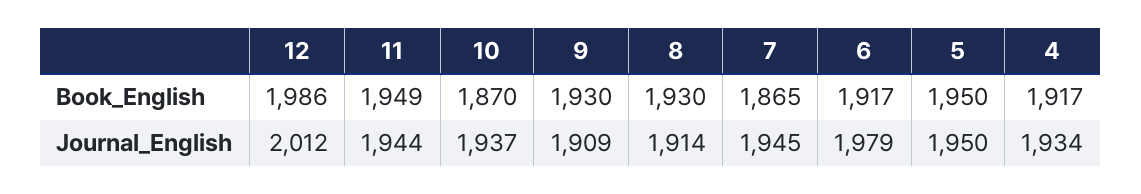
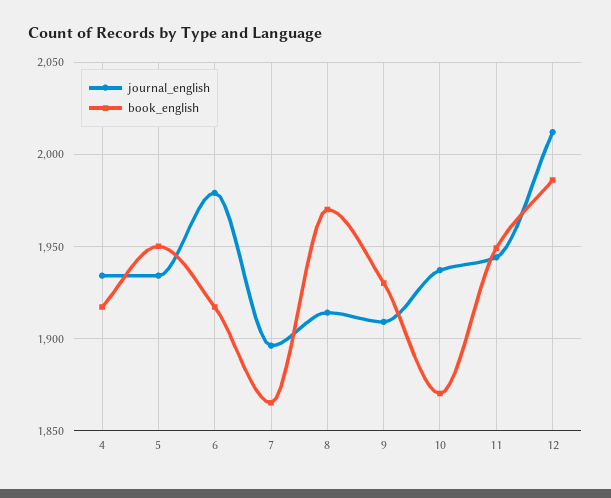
Book_English, 8: 1930 -> 1970
Journal_English, 7: 1945 -> 1895
Journal_English, 5: 1950 -> 1935

